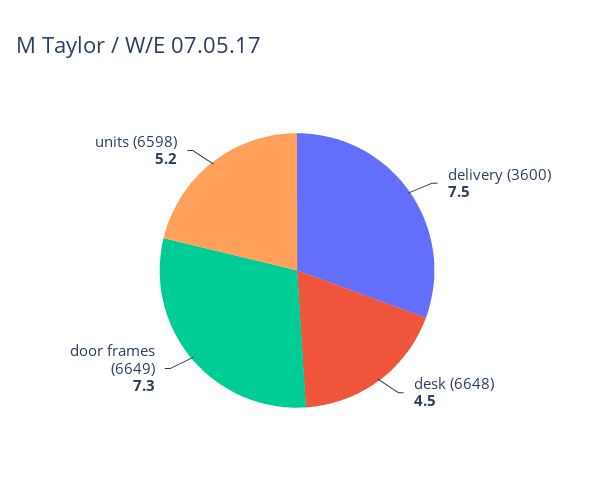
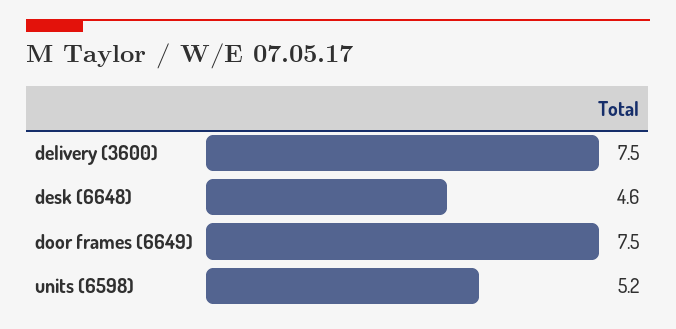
desk (6648): 4.5 -> 4.6
door frames (6649): 7.3 -> 7.5

